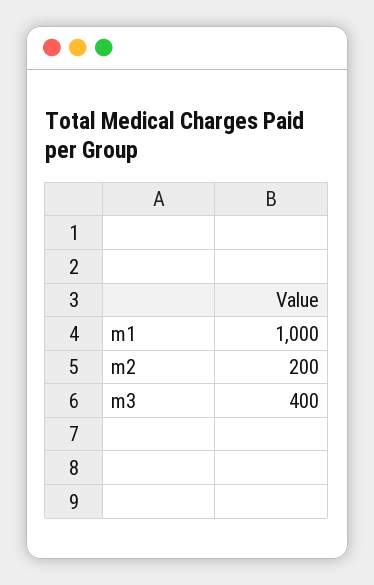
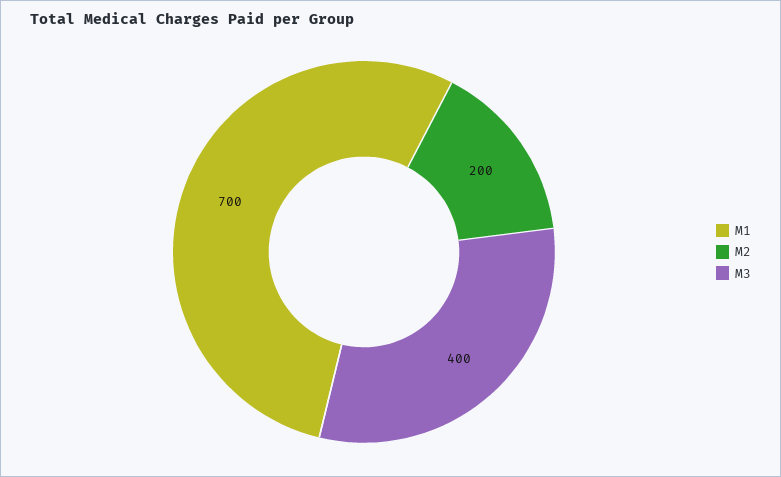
m1: 1000 -> 700

